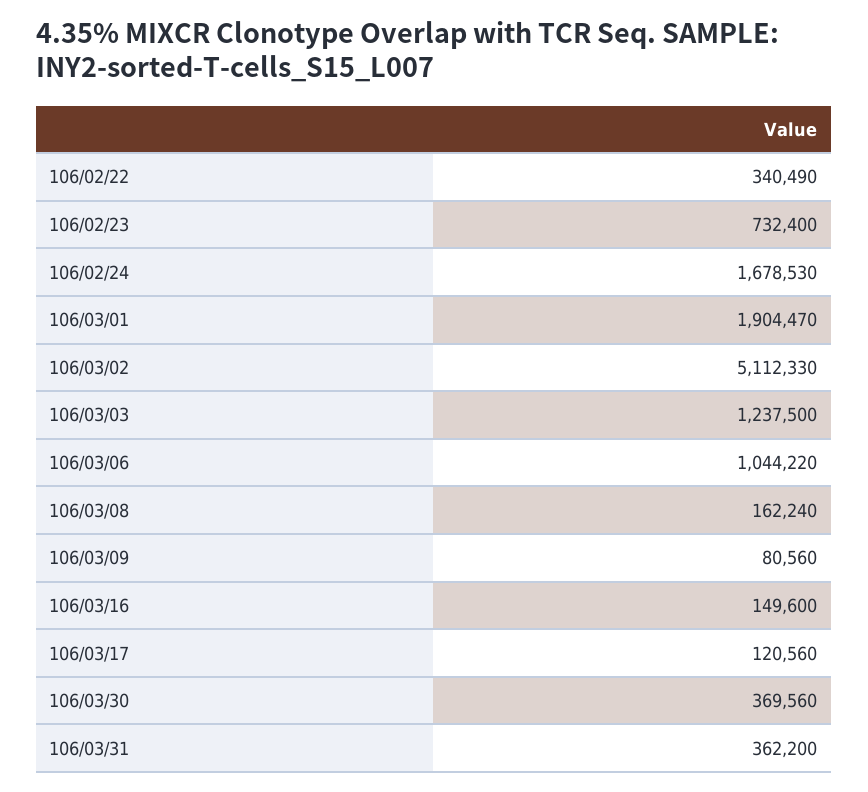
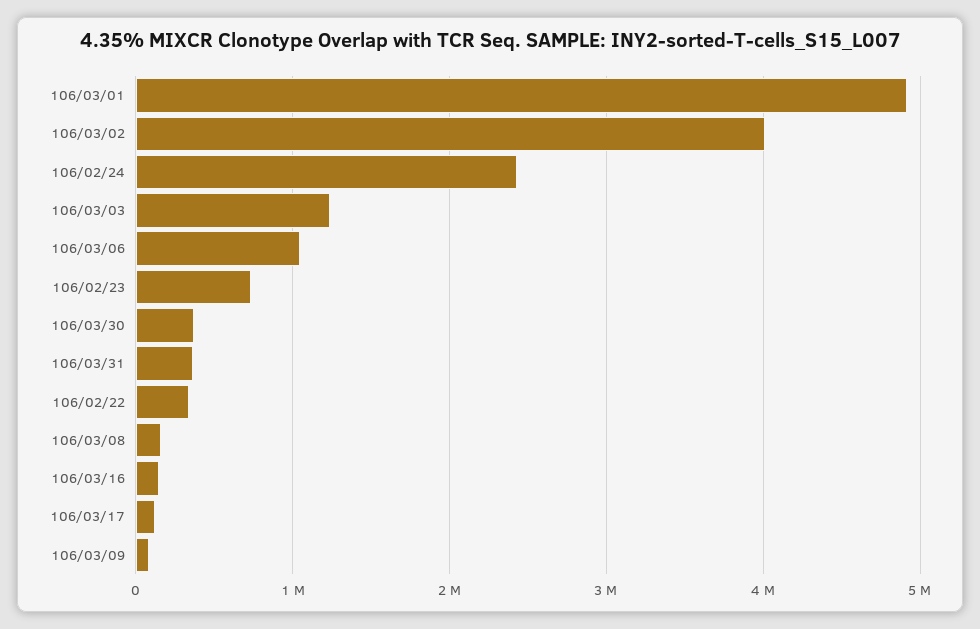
106/02/24: 1678530 -> 2400000
106/03/01: 1904470 -> 4900000
106/03/02: 5112330 -> 4000000

